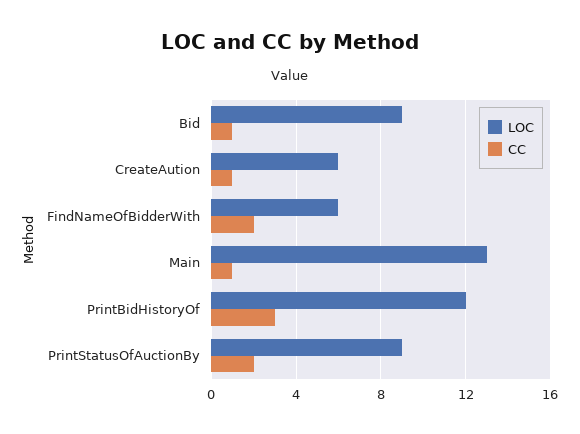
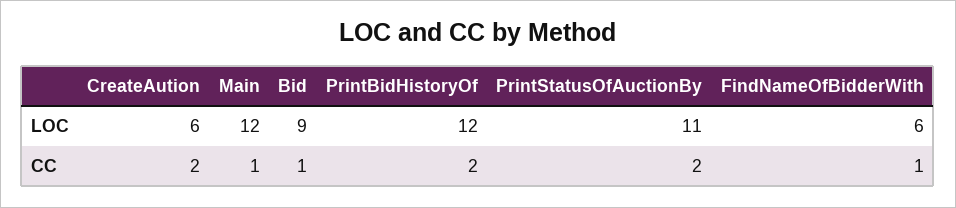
CC, CreateAution: 1 -> 2
CC, FindNameOfBidderWith: 2 -> 1
LOC, Main: 13 -> 12
CC, PrintBidHistoryOf: 3 -> 2
LOC, PrintStatusOfAuctionBy: 9 -> 11

